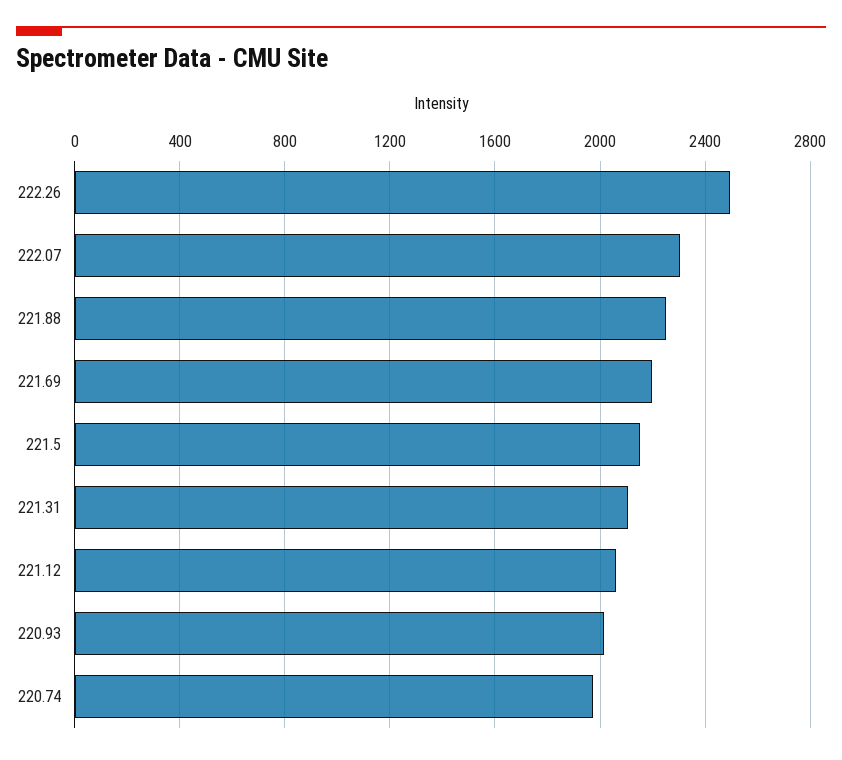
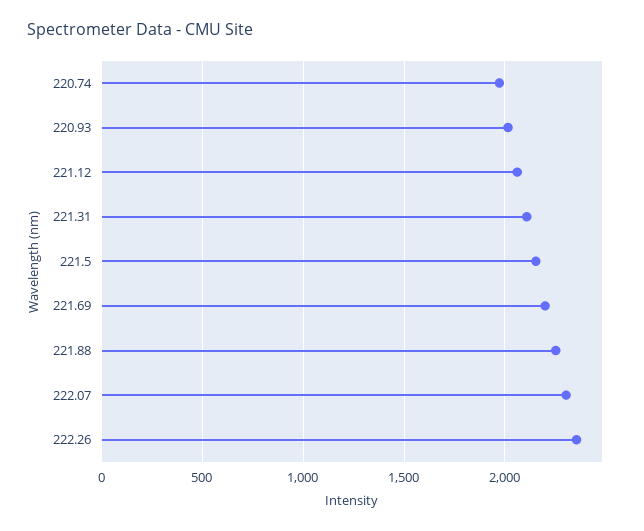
222.26: 2500 -> 2350

